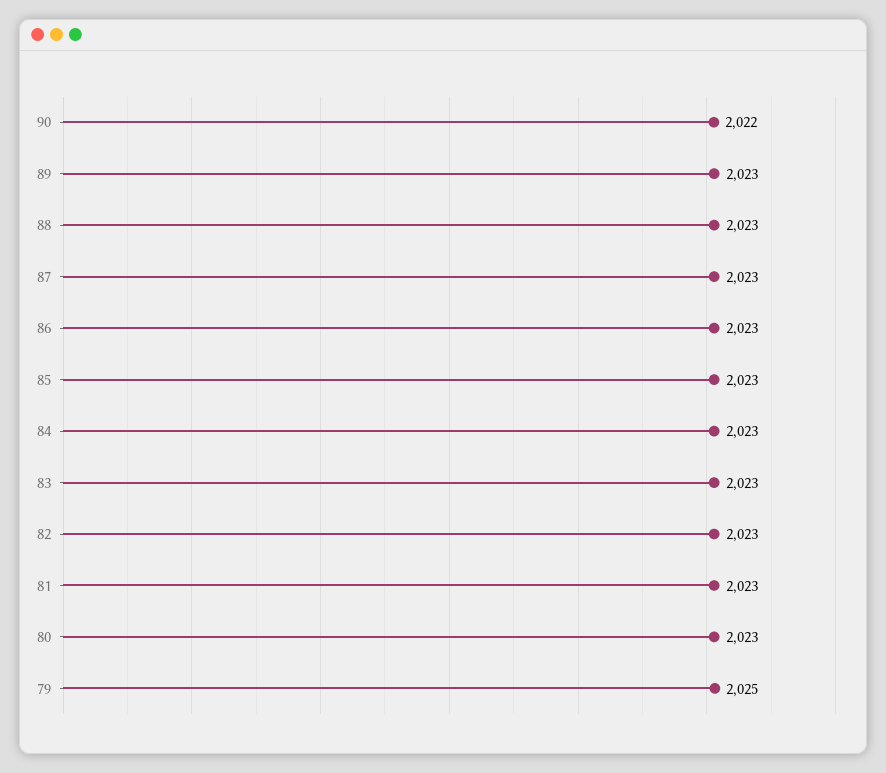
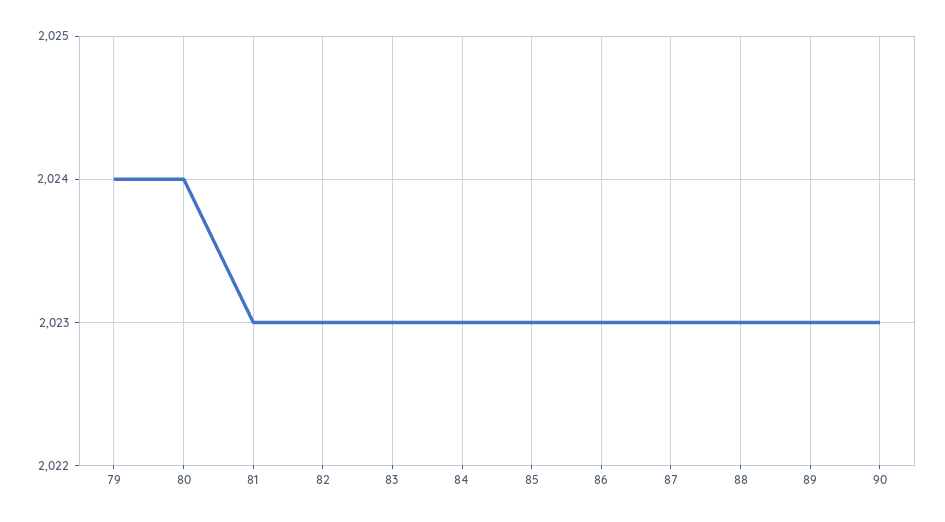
90: 2022 -> 2023
80: 2023 -> 2024
79: 2025 -> 2024

